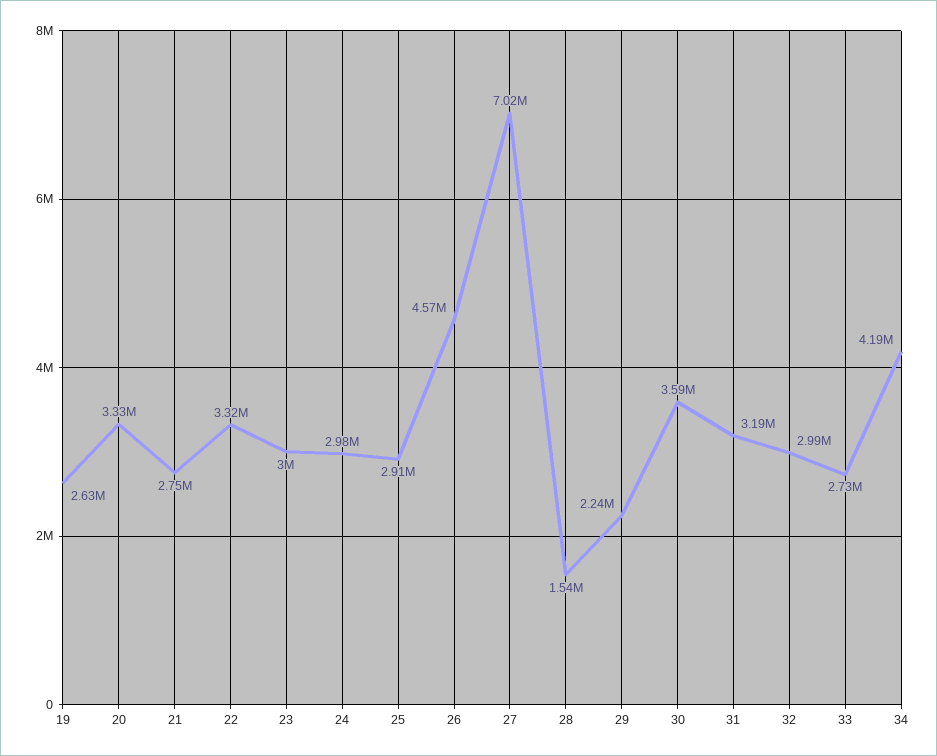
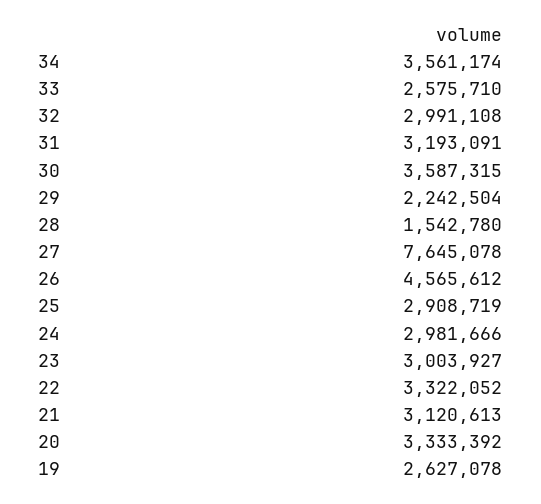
21: 2750000 -> 3120613
27: 7020000 -> 7645078
33: 2730000 -> 2575710
34: 4190000 -> 3561174

